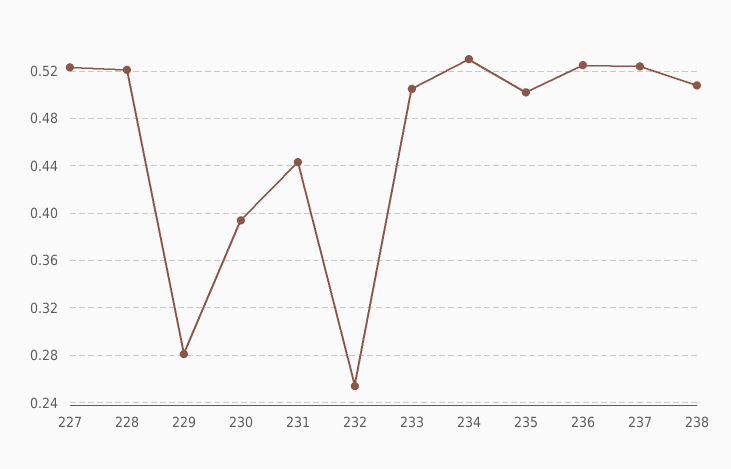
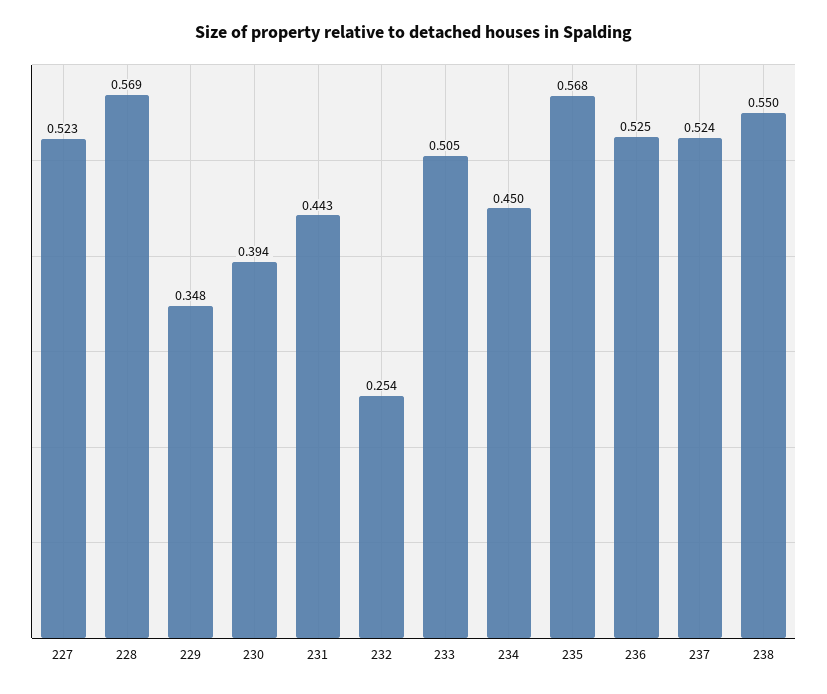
228: 0.52 -> 0.569
229: 0.28 -> 0.348
234: 0.53 -> 0.45
235: 0.5 -> 0.568
238: 0.51 -> 0.55

